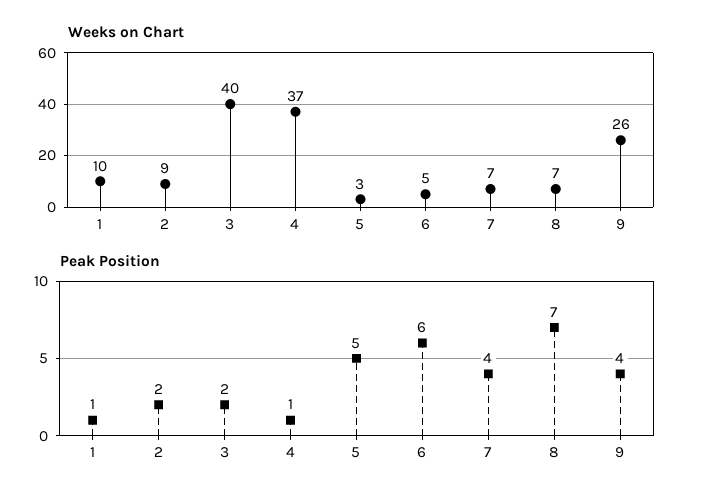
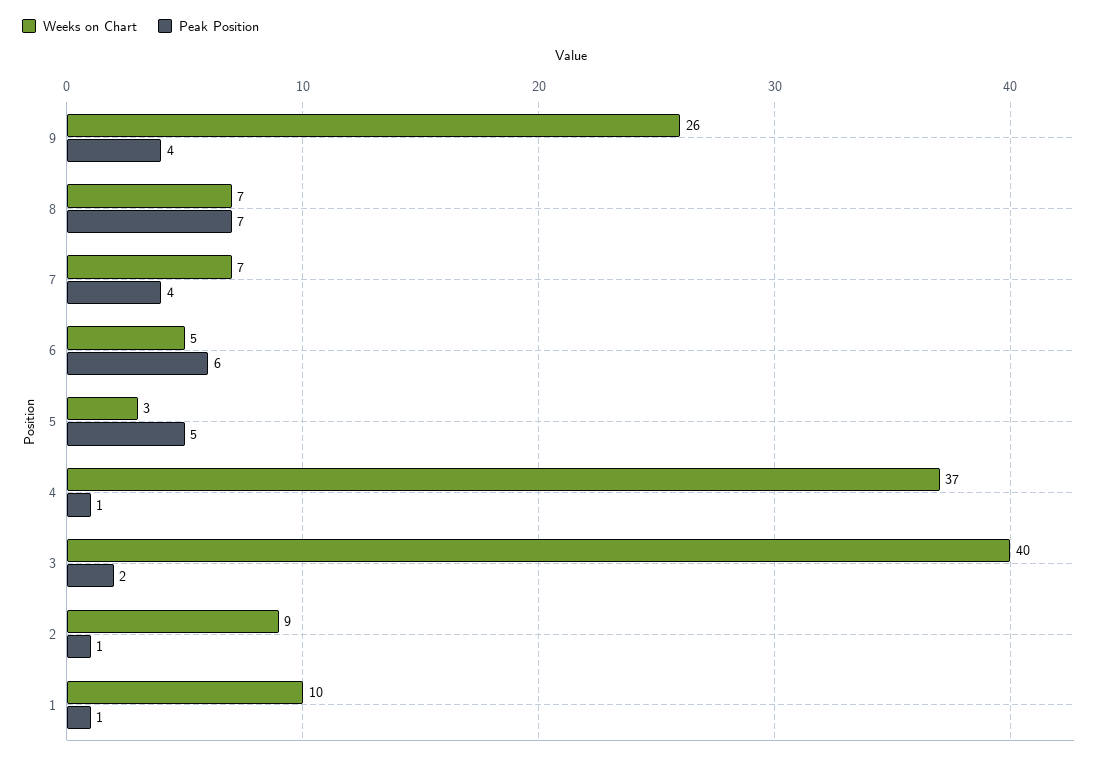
Peak Position, 2: 2 -> 1

